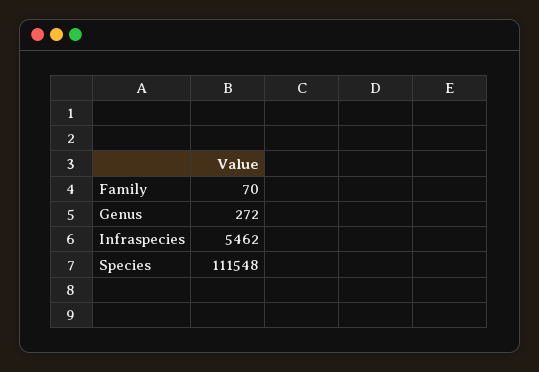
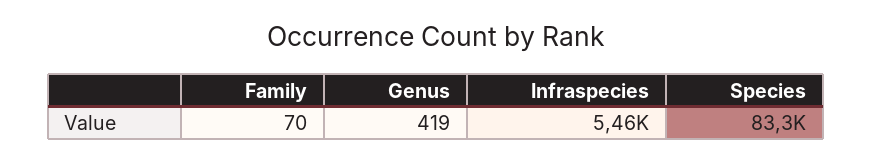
Genus: 272 -> 419
Species: 111548 -> 83300

